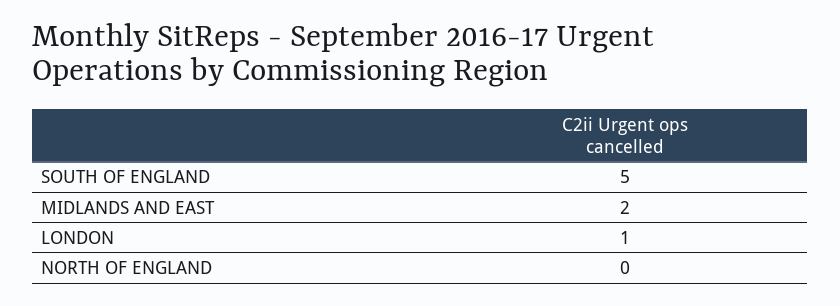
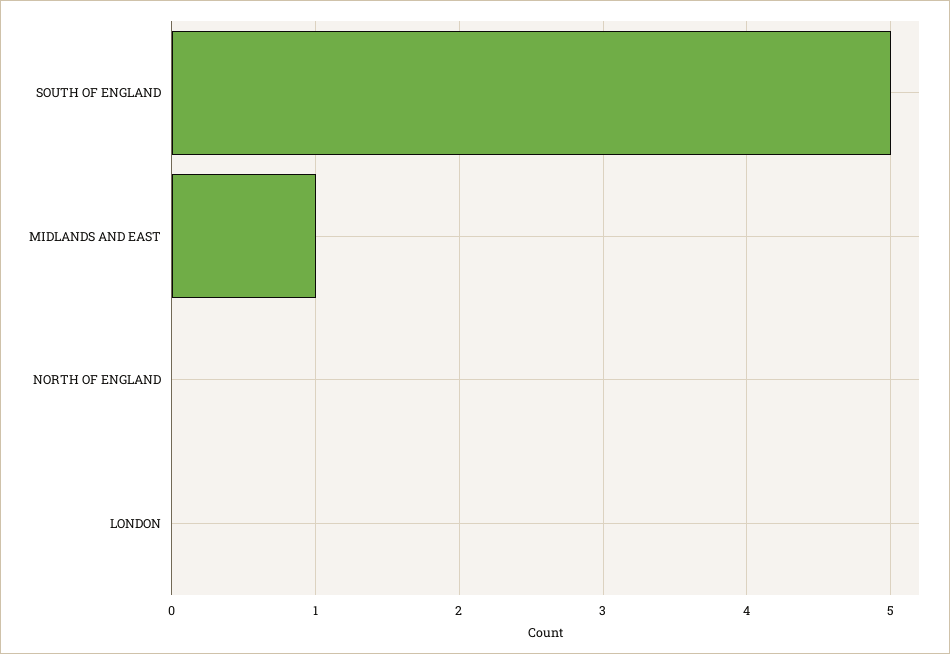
MIDLANDS AND EAST: 2 -> 1
LONDON: 1 -> 0

